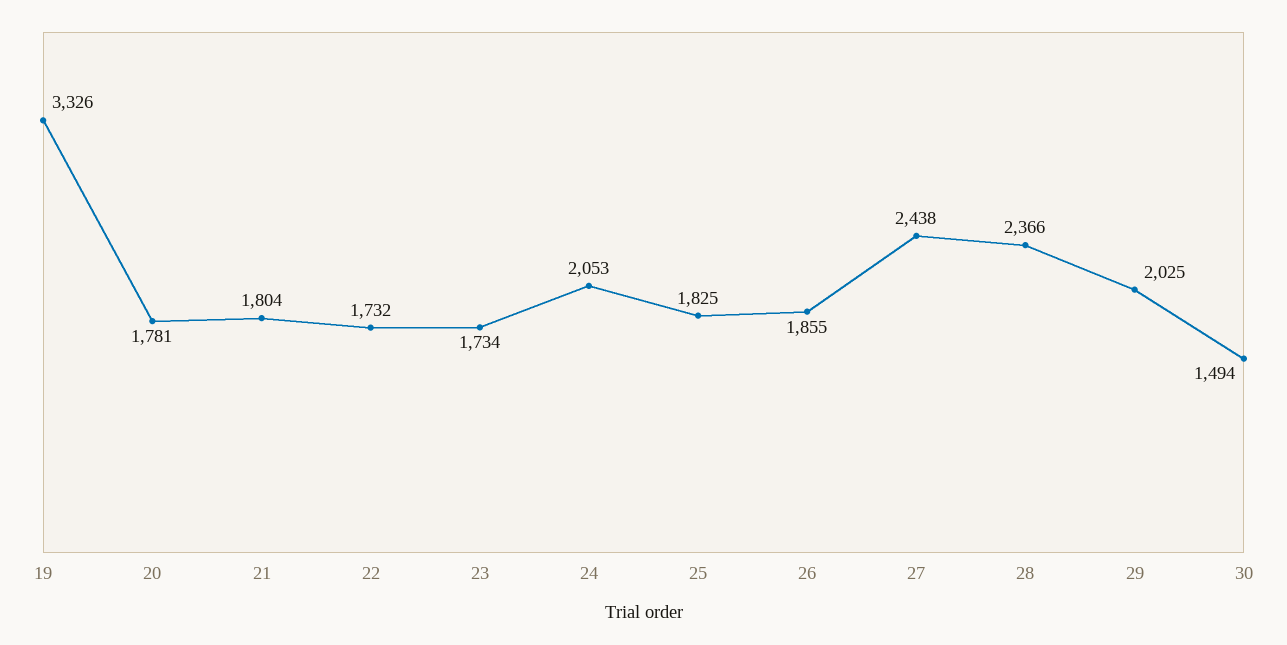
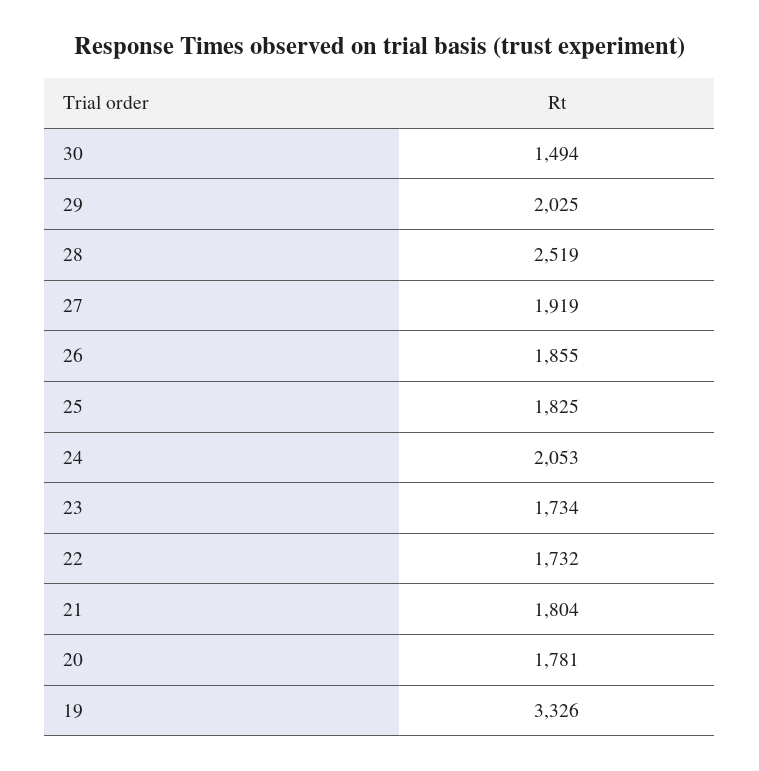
27: 2438 -> 1919
28: 2366 -> 2519

